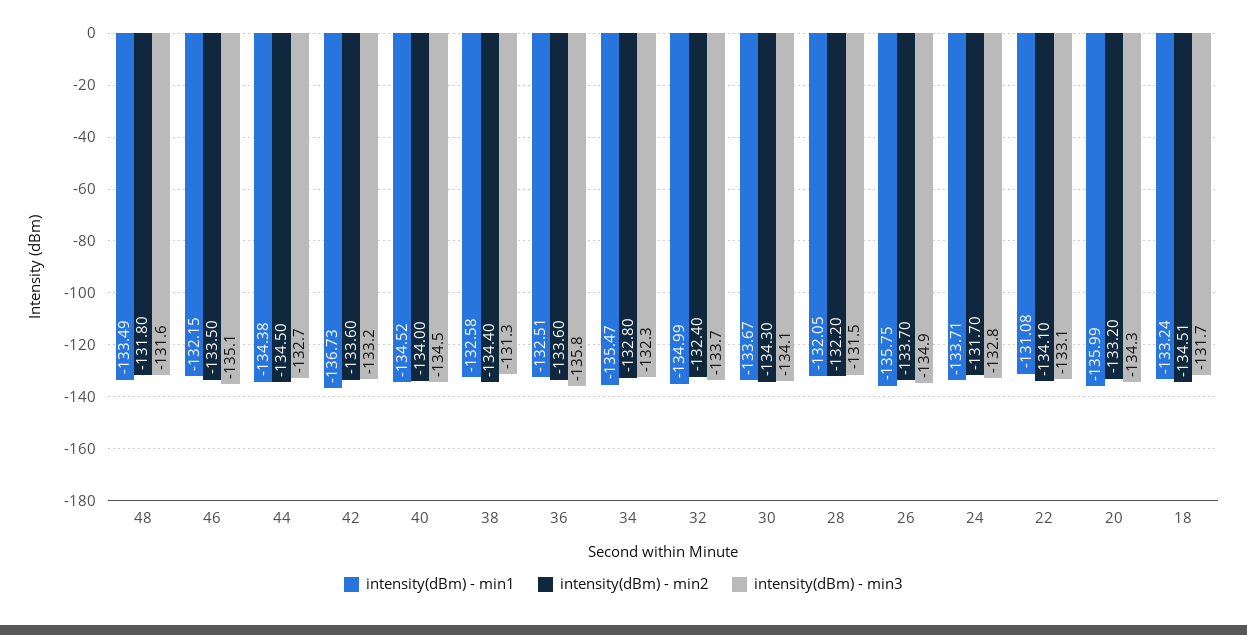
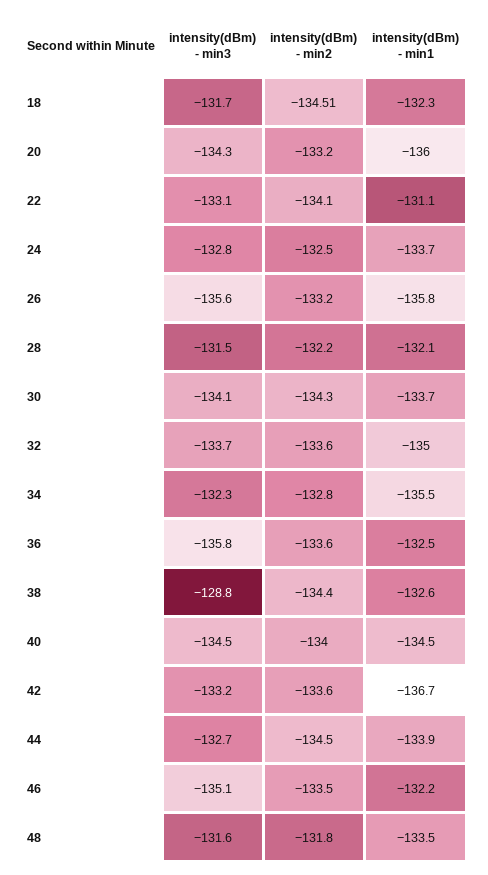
intensity(dBm) - min1, 44: -134.38 -> -133.9
intensity(dBm) - min3, 38: -131.3 -> -128.8
intensity(dBm) - min2, 32: -132.4 -> -133.6
intensity(dBm) - min2, 26: -133.7 -> -133.2
intensity(dBm) - min3, 26: -134.9 -> -135.6
intensity(dBm) - min2, 24: -131.7 -> -132.5
intensity(dBm) - min1, 18: -133.24 -> -132.3

